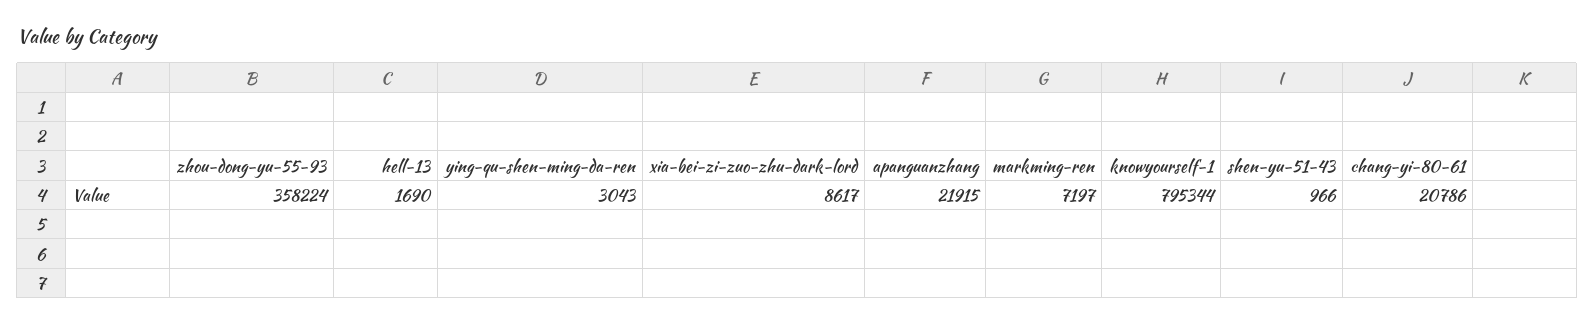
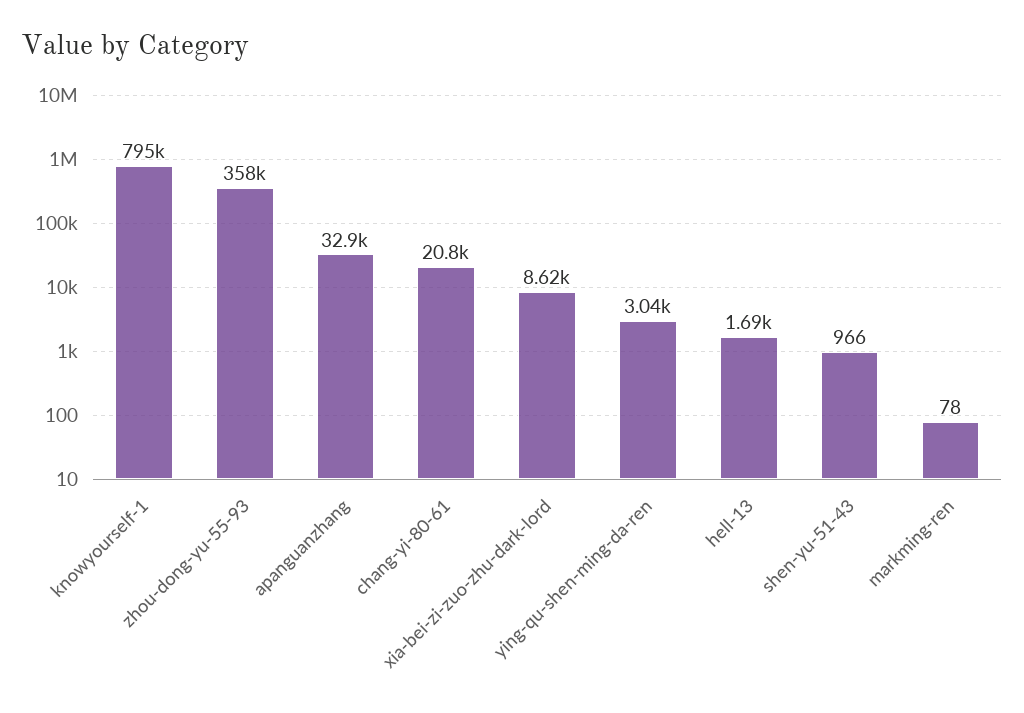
apanguanzhang: 21915 -> 32900
markming-ren: 7197 -> 78

